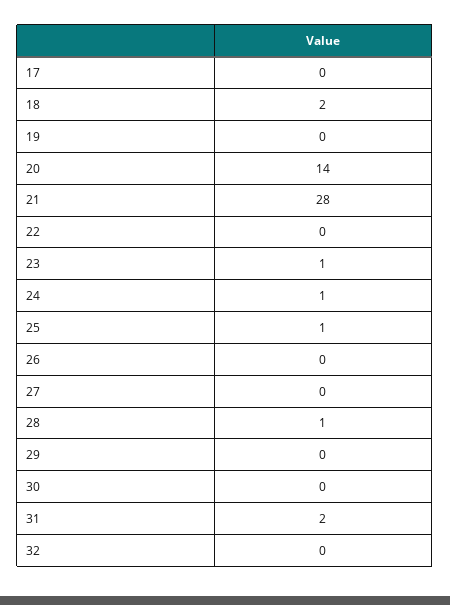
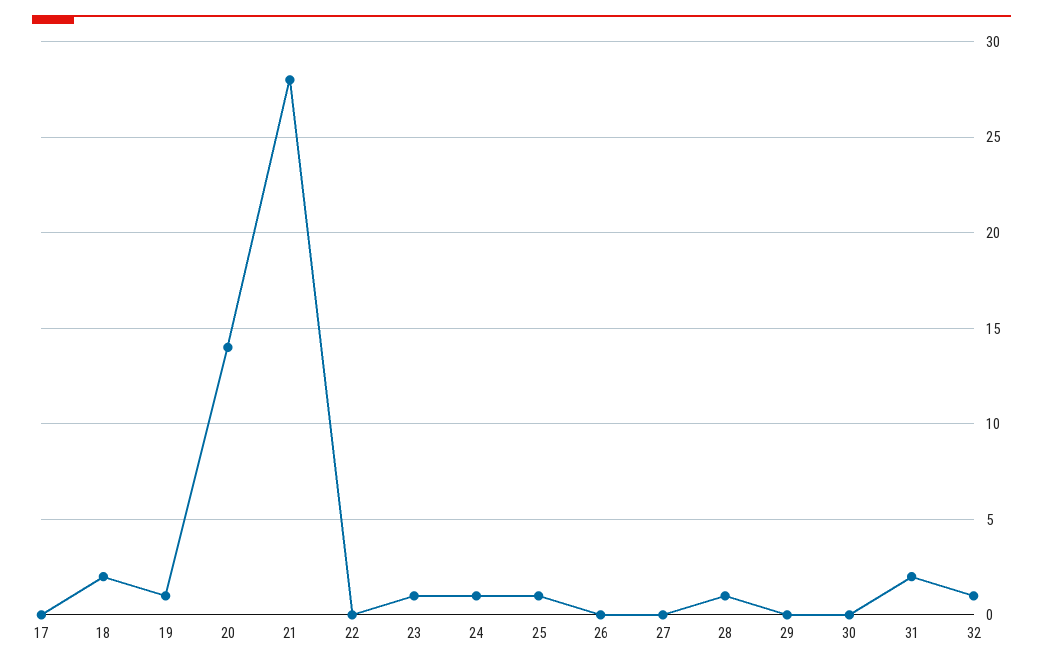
19: 0 -> 1
32: 0 -> 1

